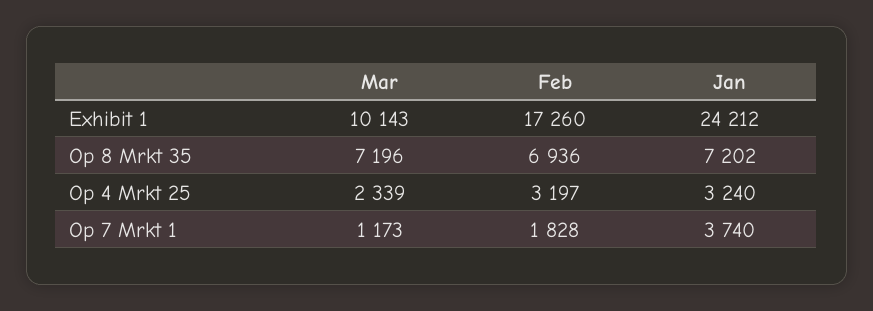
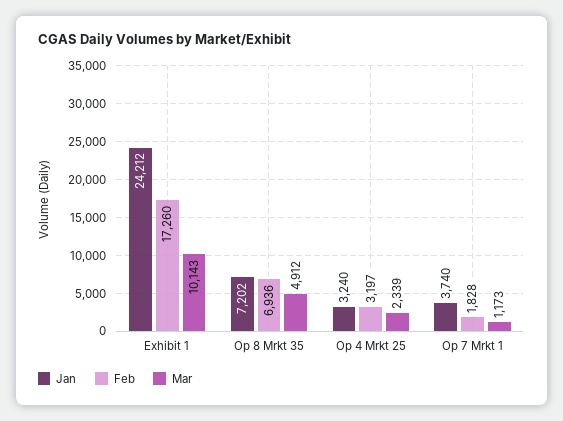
Mar, Op 8 Mrkt 35: 7196 -> 4912

